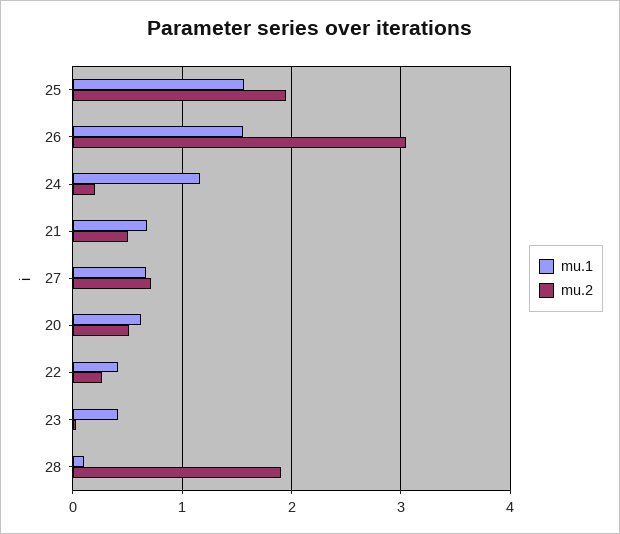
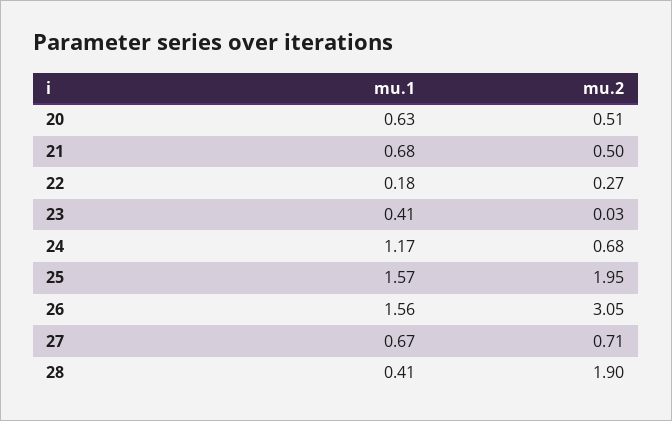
mu.2, 24: 0.2 -> 0.68
mu.1, 22: 0.4 -> 0.18
mu.1, 28: 0.1 -> 0.41

